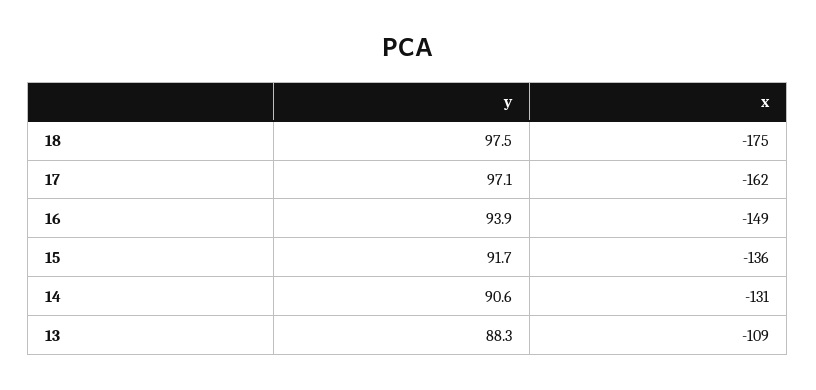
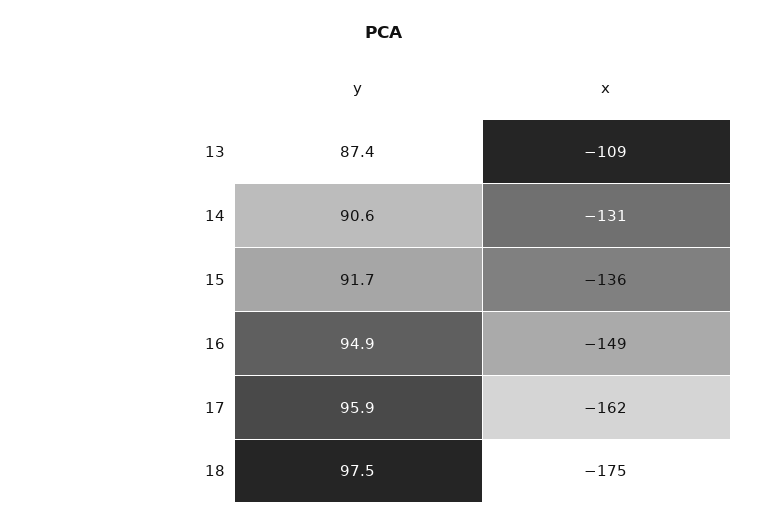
y, 17: 97.1 -> 95.9
y, 16: 93.9 -> 94.9
y, 13: 88.3 -> 87.4

